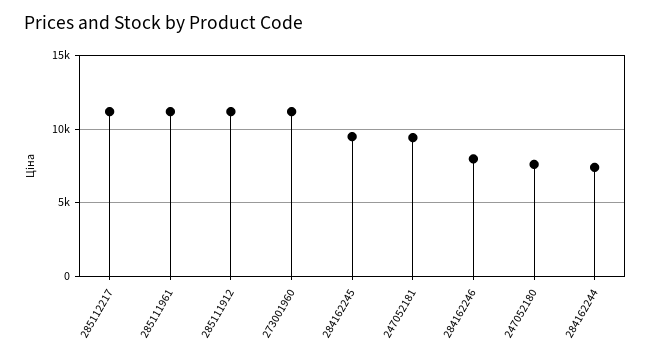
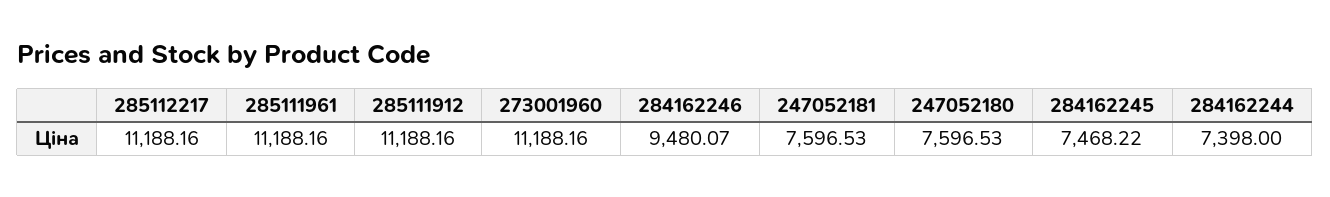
284162245: 9500 -> 7468.22
247052181: 9500 -> 7596.53
284162246: 8000 -> 9480.07

